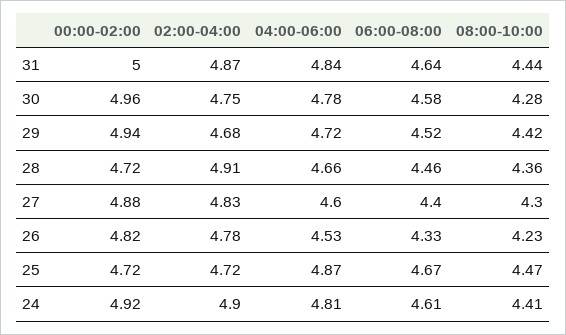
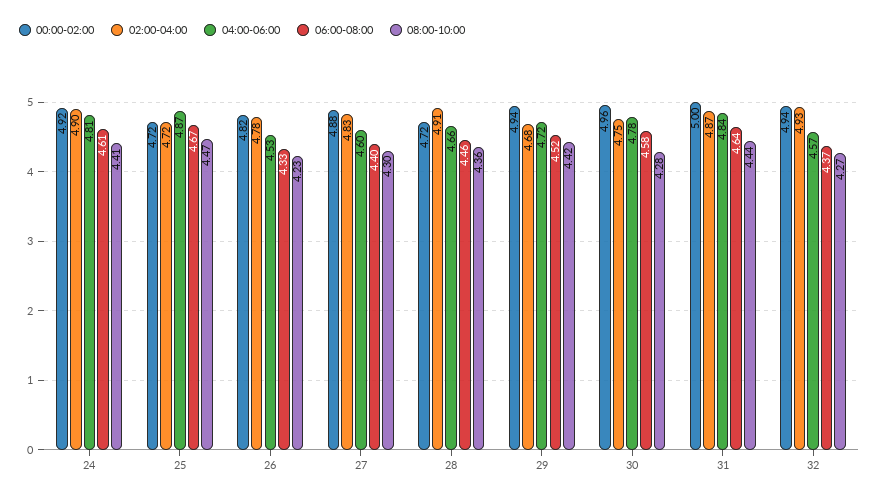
00:00-02:00, 32: none -> 4.94
02:00-04:00, 32: none -> 4.93
04:00-06:00, 32: none -> 4.57
06:00-08:00, 32: none -> 4.37
08:00-10:00, 32: none -> 4.27

